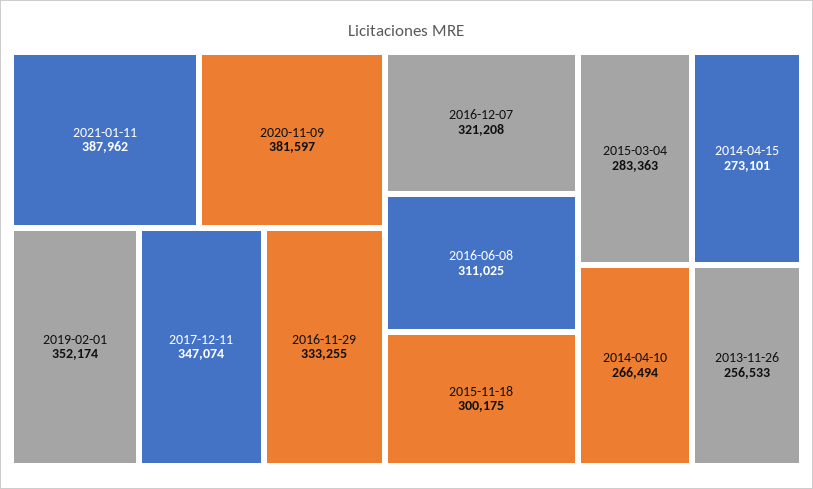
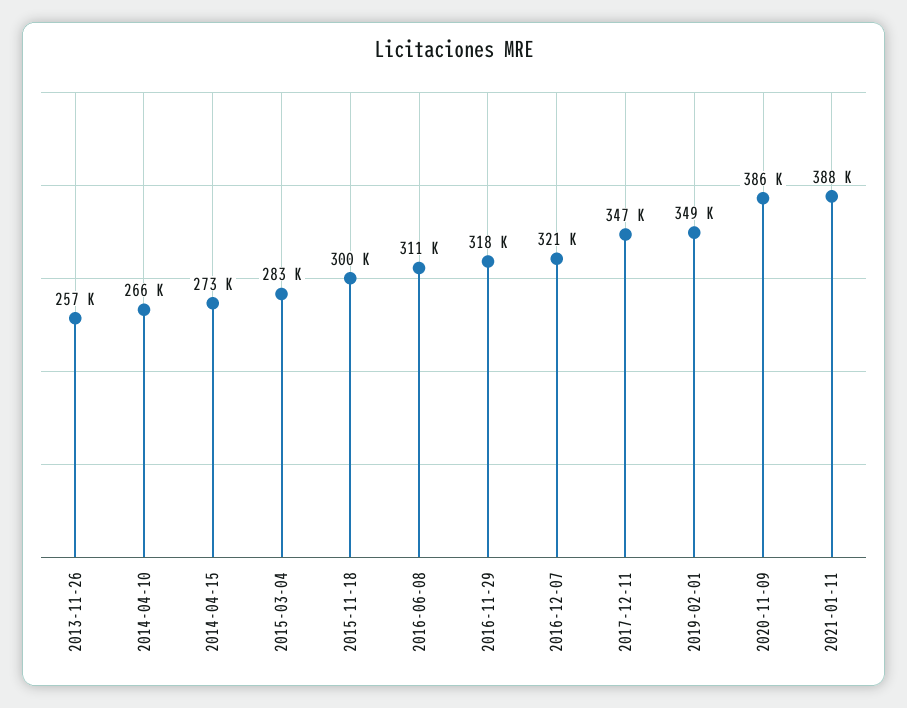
2020-11-09: 381597 -> 386000
2019-02-01: 352174 -> 349000
2016-11-29: 333255 -> 318000

